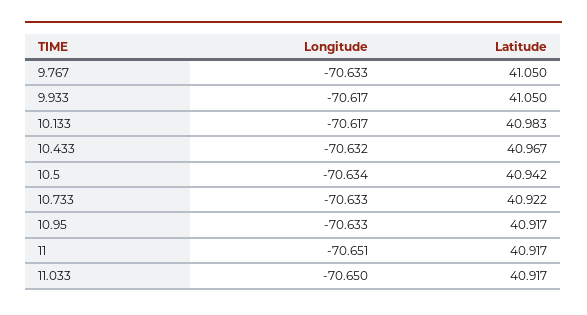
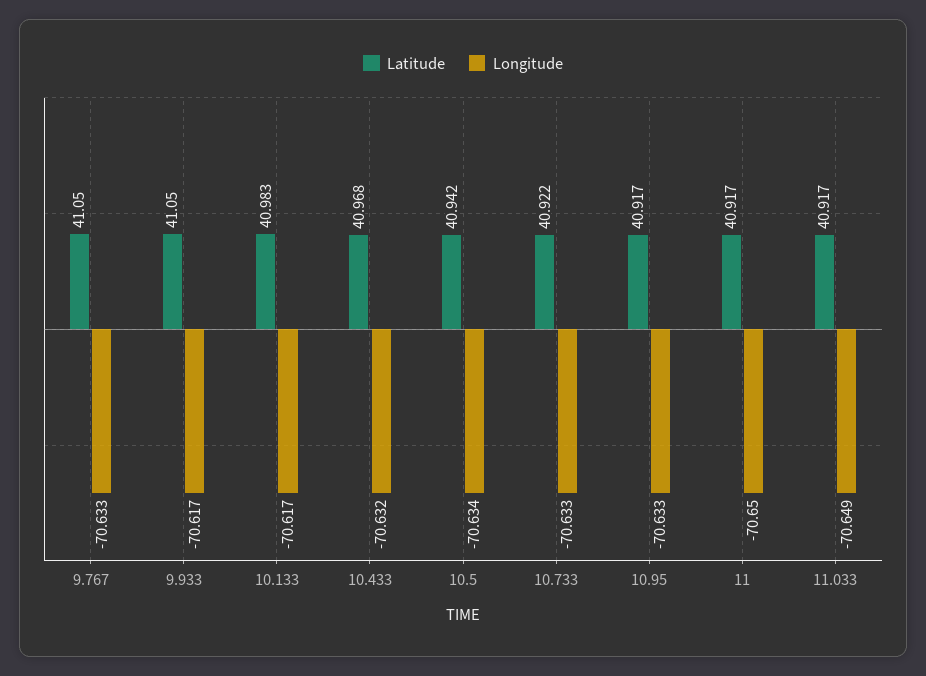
Latitude, 10.433: 40.967 -> 40.968
Longitude, 11: -70.651 -> -70.65
Longitude, 11.033: -70.65 -> -70.649

